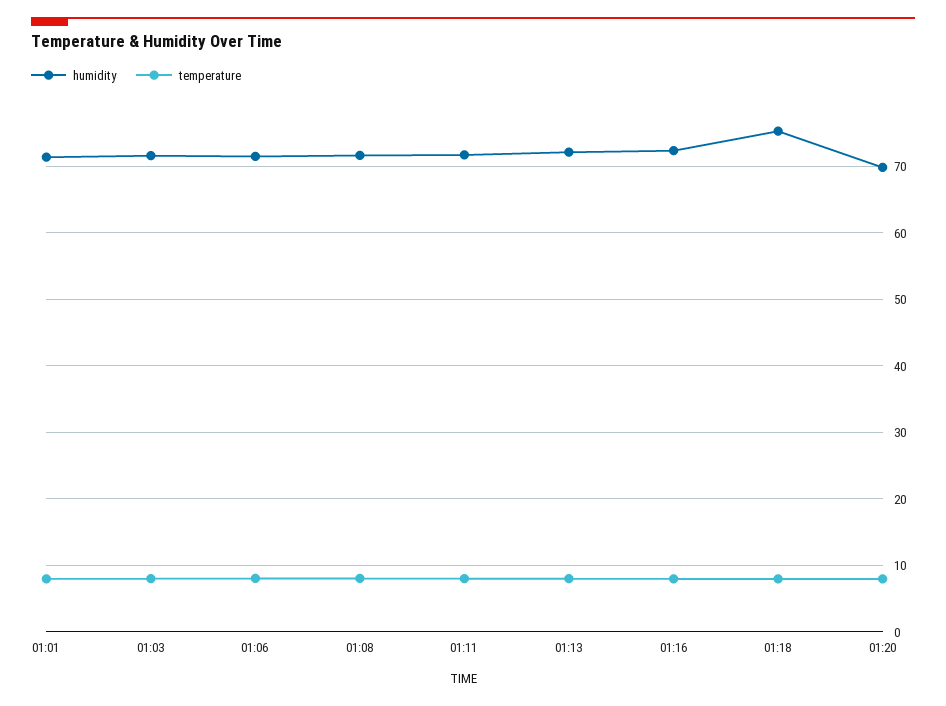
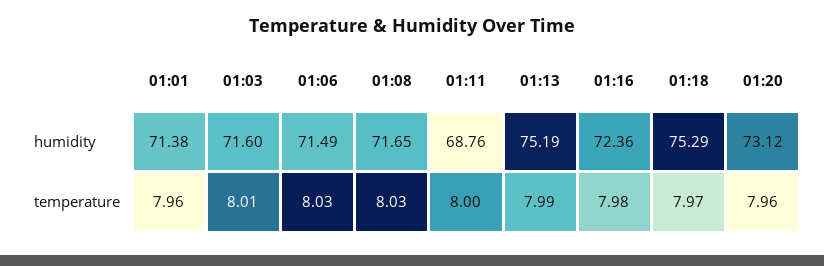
humidity, 01:11: 72 -> 68.76
humidity, 01:13: 72 -> 75.19
humidity, 01:20: 70 -> 73.12

